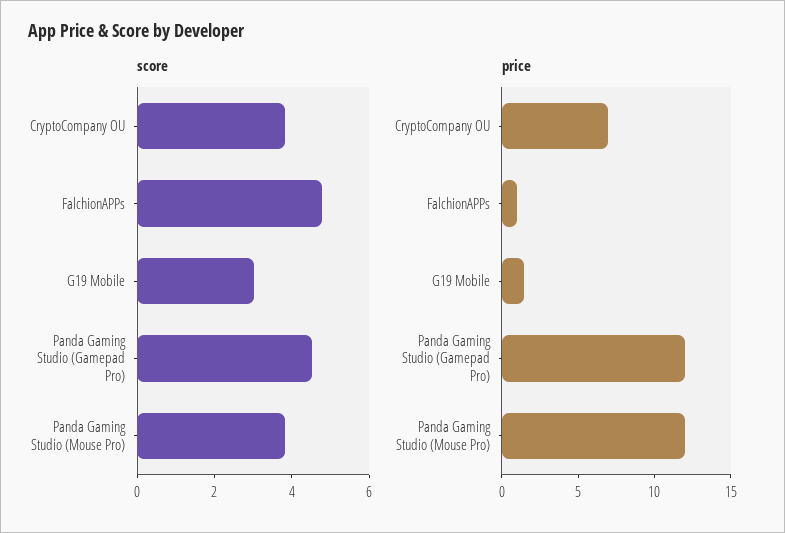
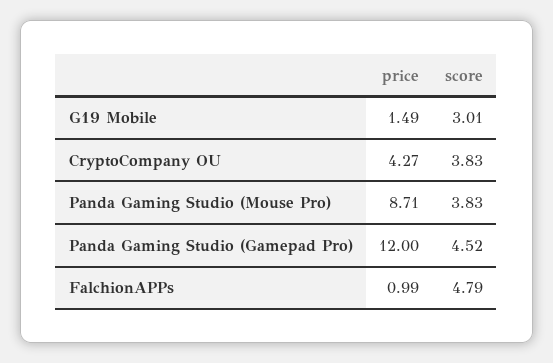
price, CryptoCompany OU: 7 -> 4.27
price, Panda Gaming Studio (Mouse Pro): 12 -> 8.71

